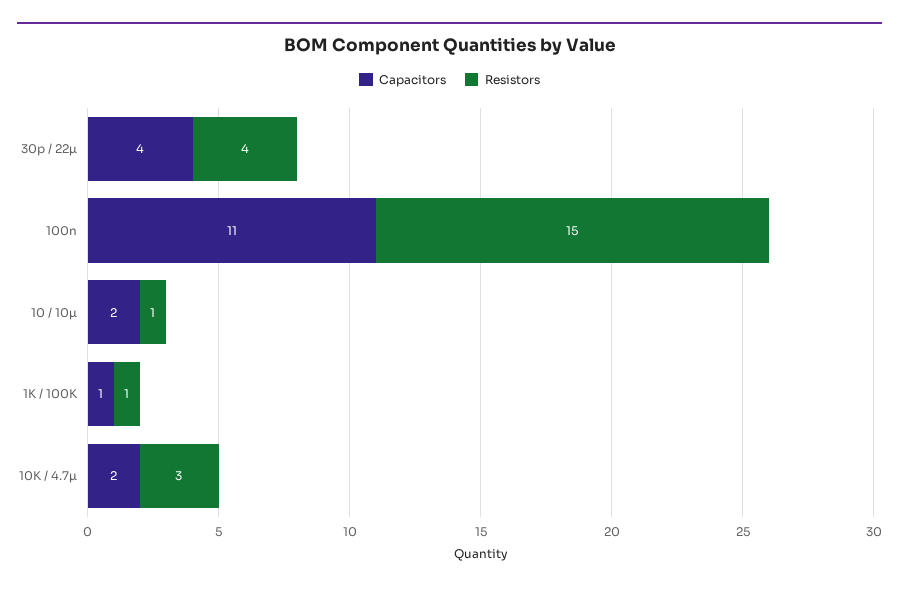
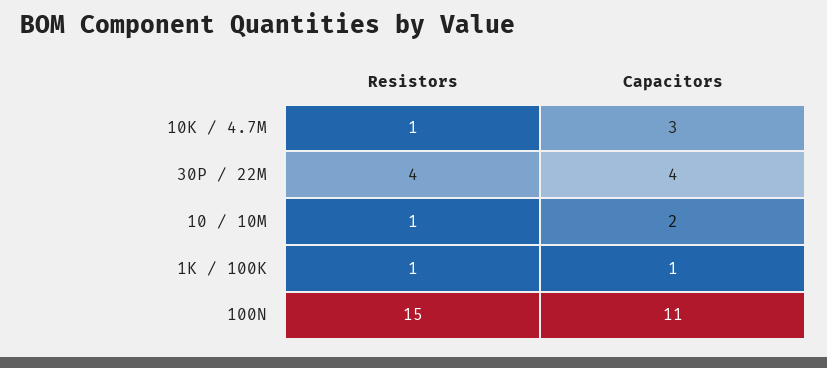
Capacitors, 10K / 4.7µ: 2 -> 3
Resistors, 10K / 4.7µ: 3 -> 1

